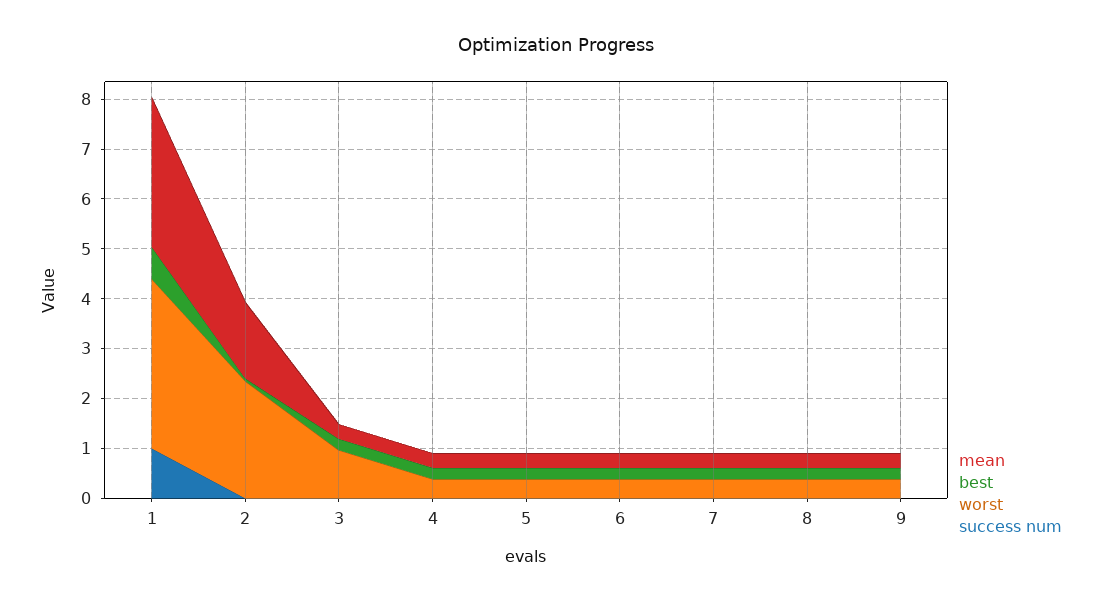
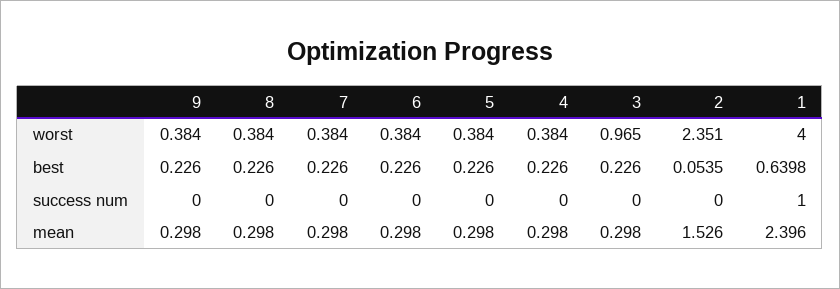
mean, 1: 3 -> 2.396
worst, 1: 3.4 -> 4

